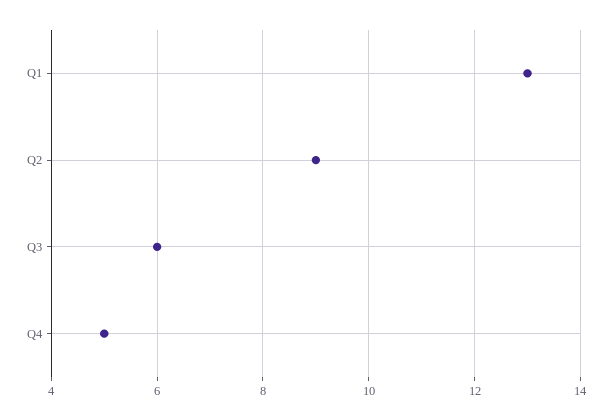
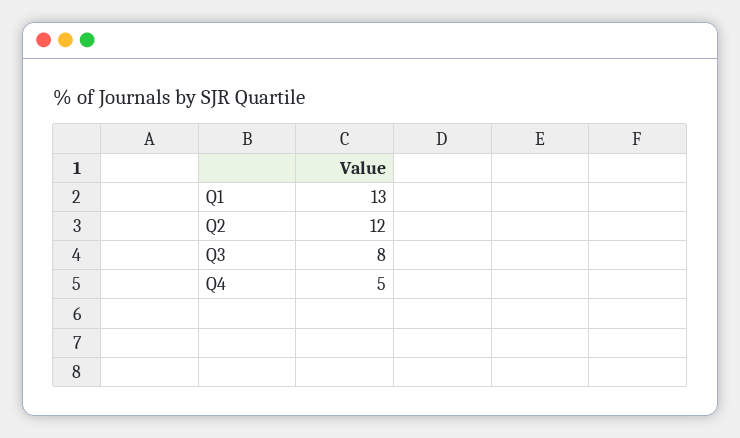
Q2: 9 -> 12
Q3: 6 -> 8

